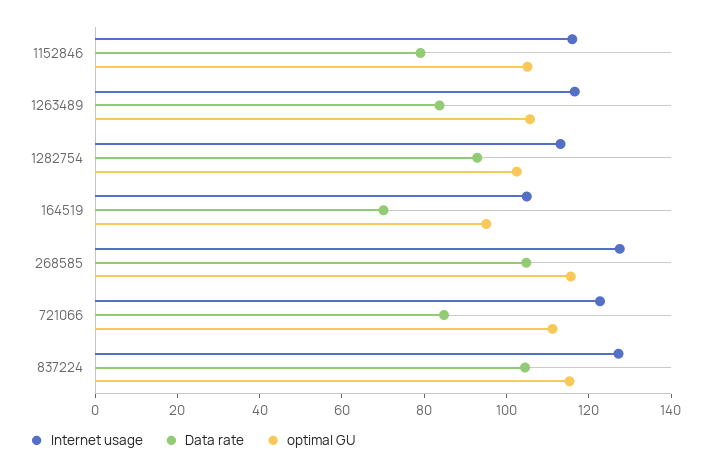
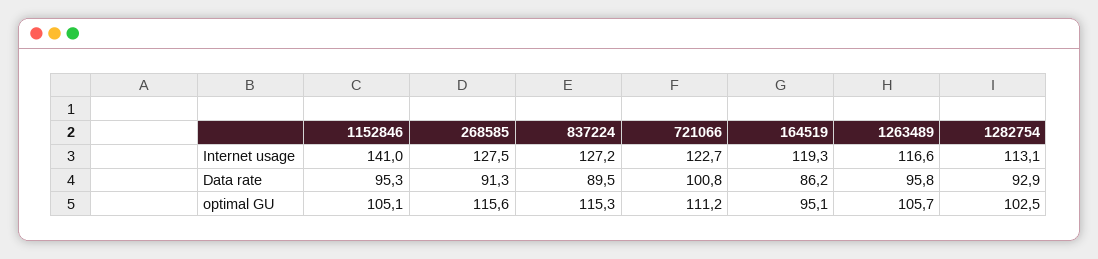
Internet usage, 1152846: 115 -> 141
Data rate, 1152846: 80 -> 95.3
Data rate, 1263489: 85 -> 95.8
Internet usage, 164519: 105 -> 119.3
Data rate, 164519: 70 -> 86.2
Data rate, 268585: 105 -> 91.3
Data rate, 721066: 85 -> 100.8
Data rate, 837224: 105 -> 89.5

